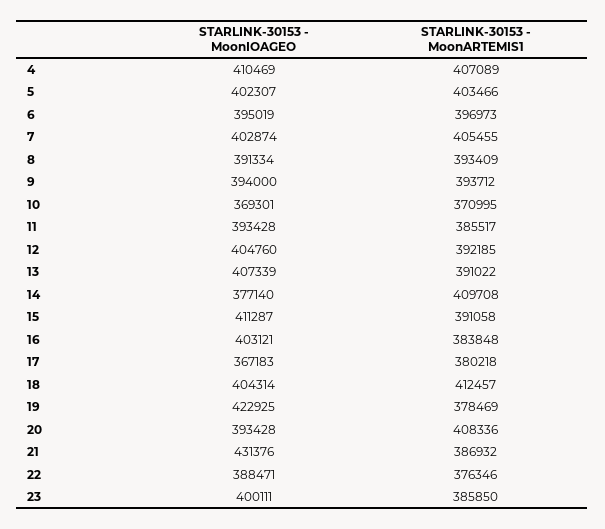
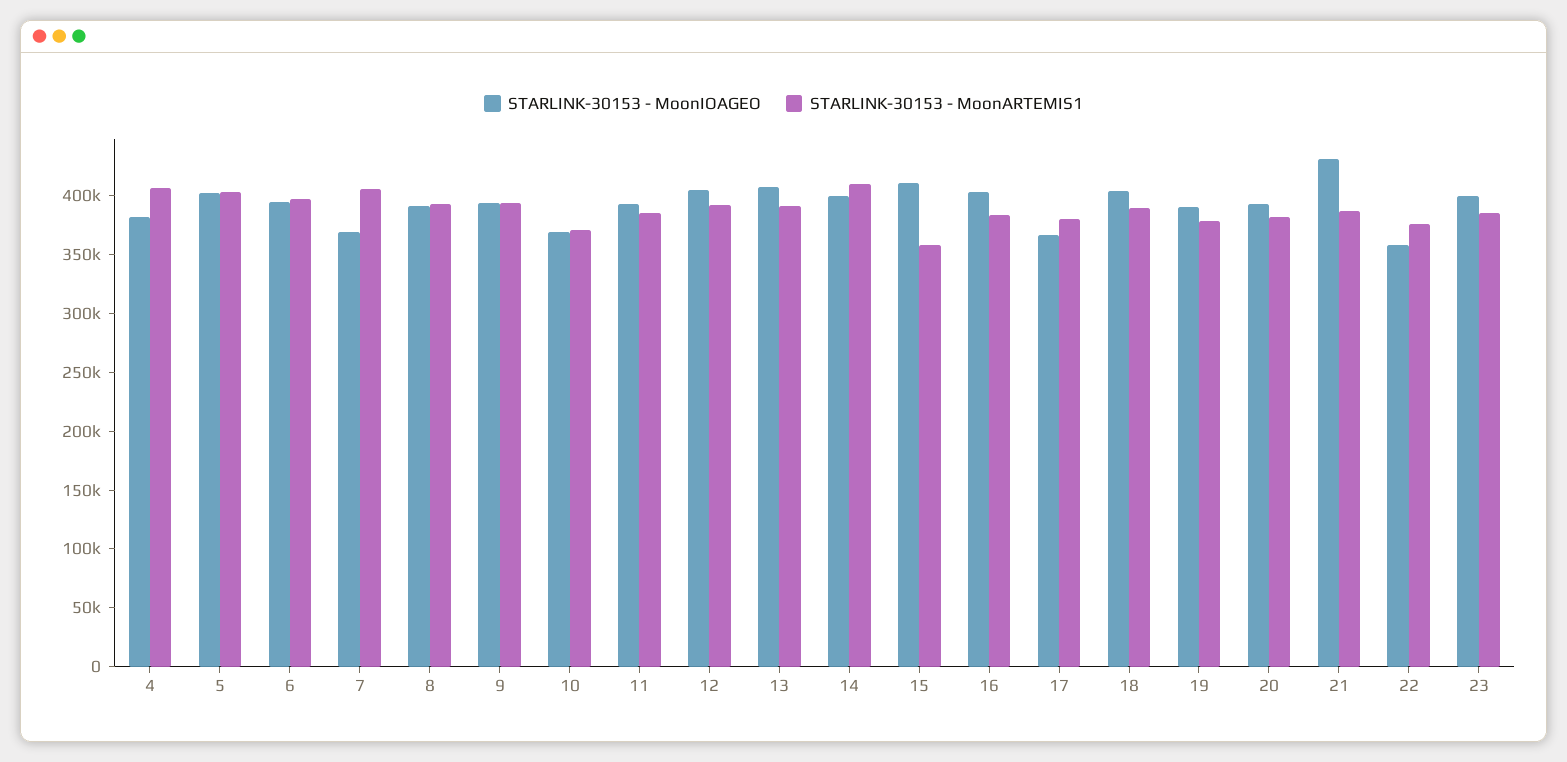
STARLINK-30153 - MoonIOAGEO, 4: 410469 -> 380000
STARLINK-30153 - MoonIOAGEO, 7: 402874 -> 370000
STARLINK-30153 - MoonIOAGEO, 14: 377140 -> 400000
STARLINK-30153 - MoonARTEMIS1, 15: 391058 -> 360000
STARLINK-30153 - MoonARTEMIS1, 18: 412457 -> 390000
STARLINK-30153 - MoonIOAGEO, 19: 422925 -> 390000
STARLINK-30153 - MoonARTEMIS1, 20: 408336 -> 380000
STARLINK-30153 - MoonIOAGEO, 22: 388471 -> 360000

